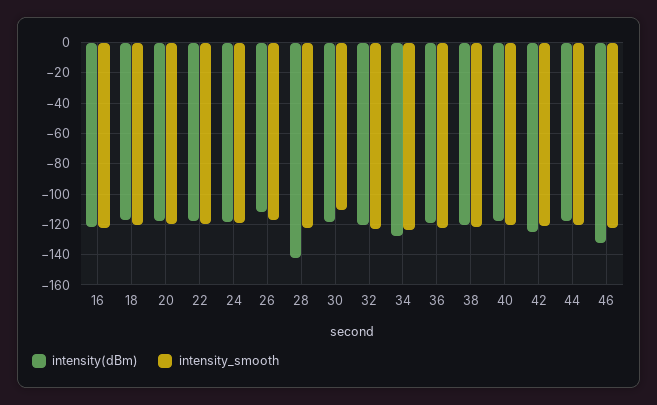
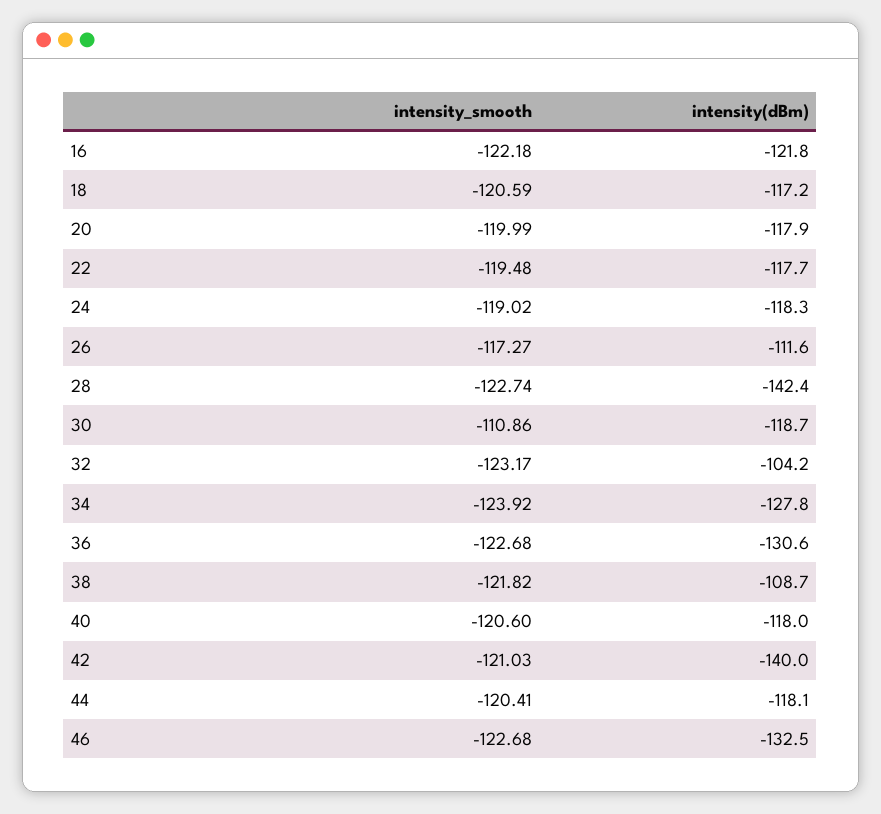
intensity(dBm), 32: -120 -> -104.2
intensity(dBm), 36: -120 -> -130.6
intensity(dBm), 38: -120 -> -108.7
intensity(dBm), 42: -125 -> -140

